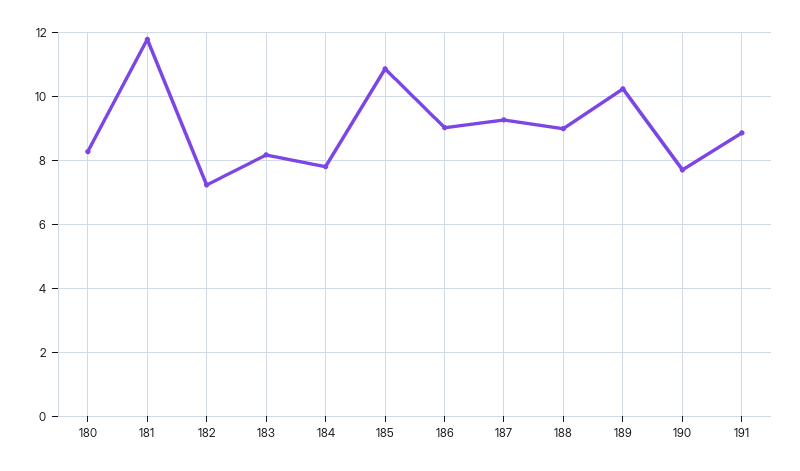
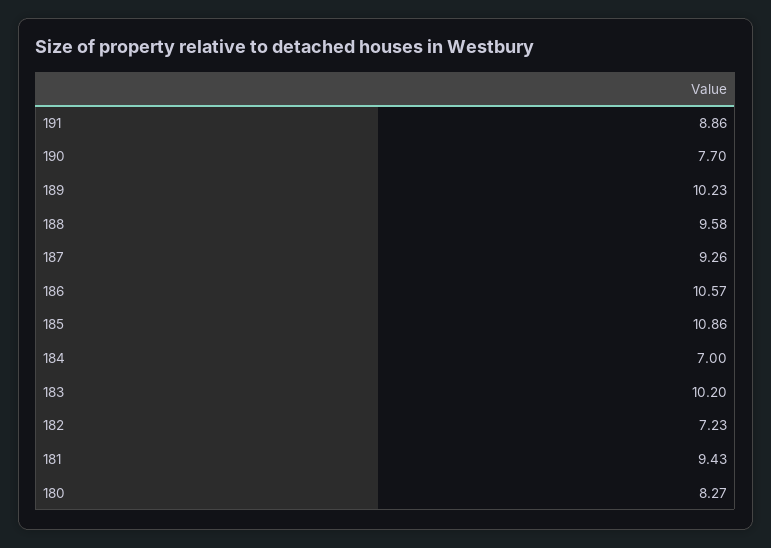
181: 11.8 -> 9.43
183: 8.2 -> 10.2
184: 7.8 -> 7
186: 9 -> 10.57
188: 9 -> 9.58

